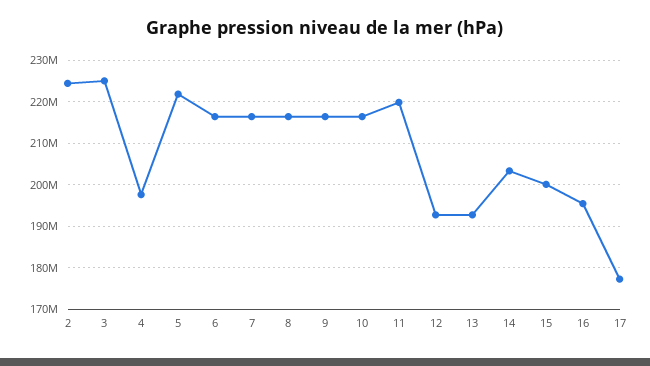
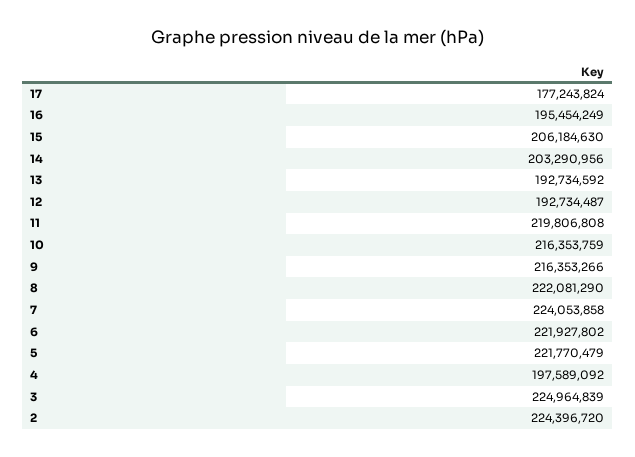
6: 216000000 -> 221927802
7: 216000000 -> 224053858
8: 216000000 -> 222081290
15: 200000000 -> 206184630

